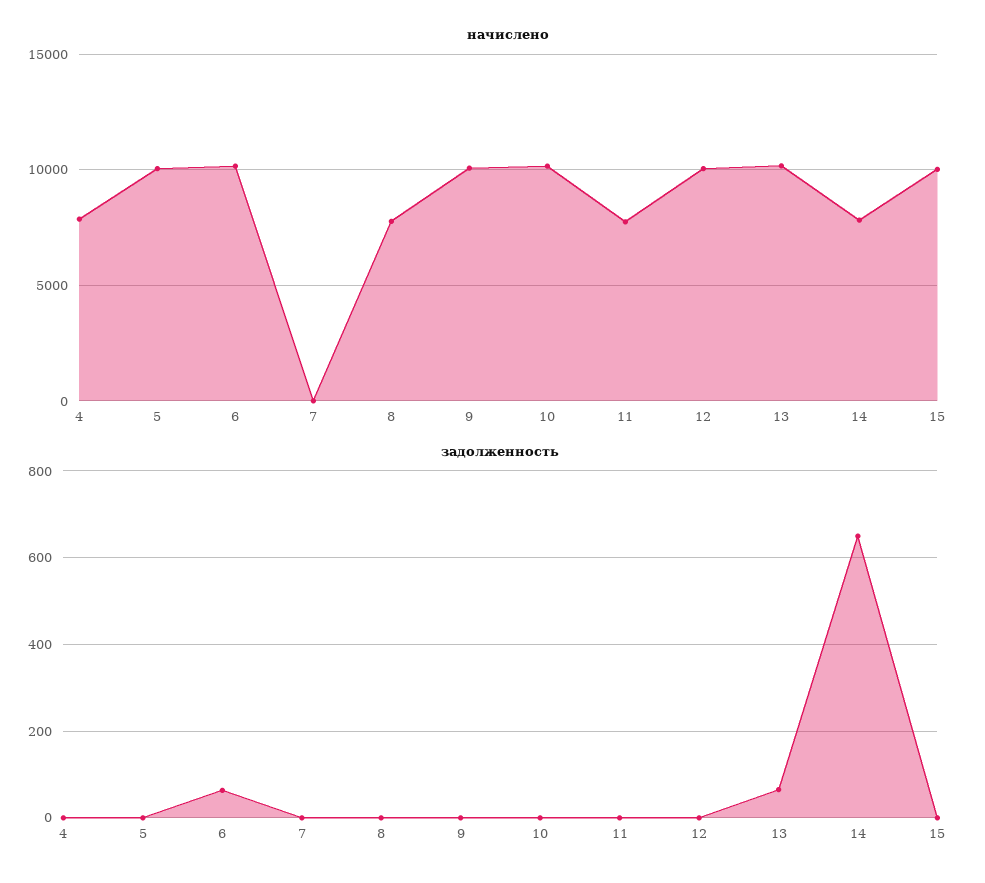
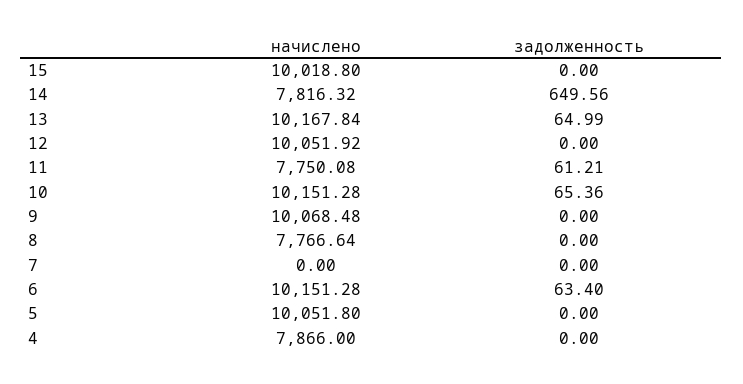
задолженность, 10: 0 -> 65.36
задолженность, 11: 0 -> 61.21

